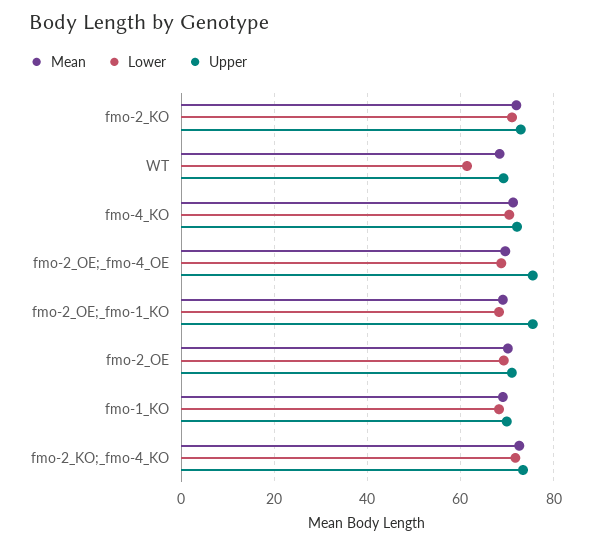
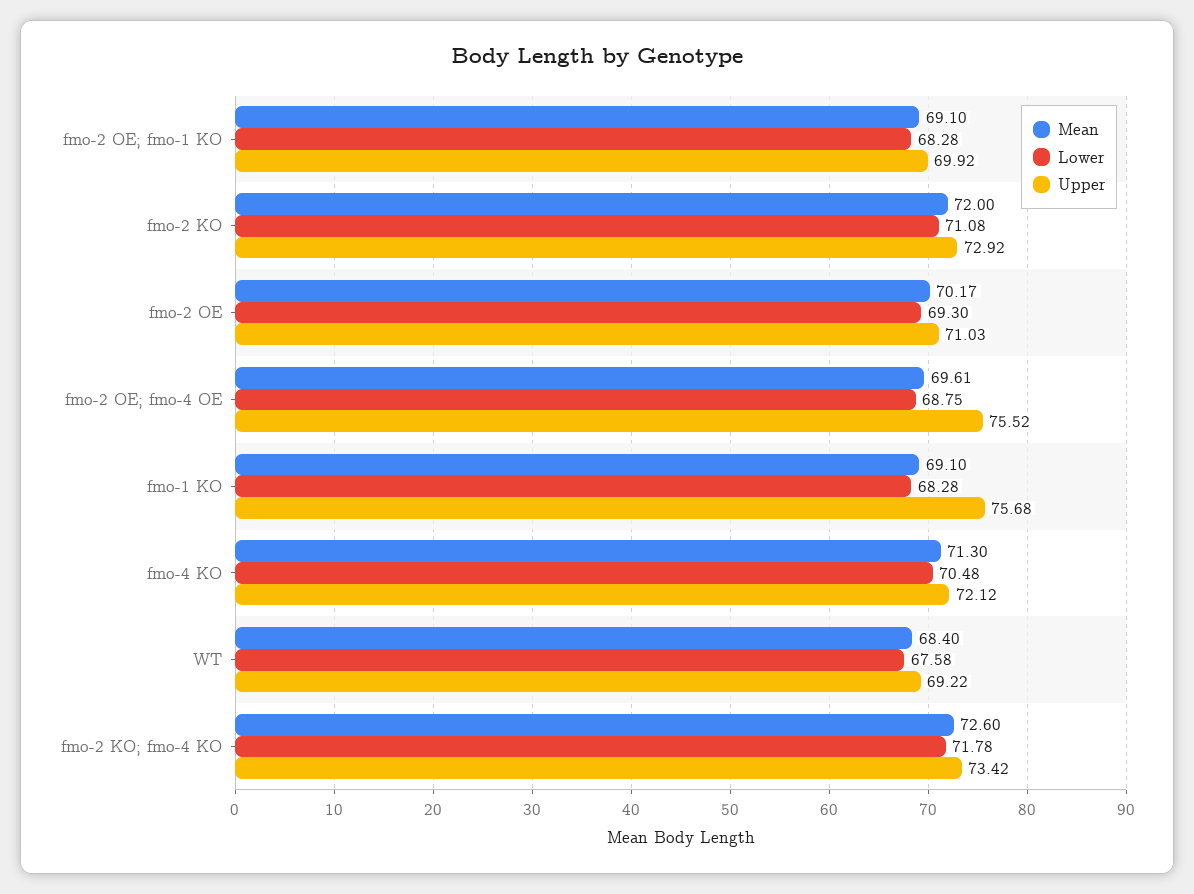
Lower, WT: 62 -> 67.58
Upper, fmo-2_OE;_fmo-1_KO: 76 -> 69.92
Upper, fmo-1_KO: 70 -> 75.68

